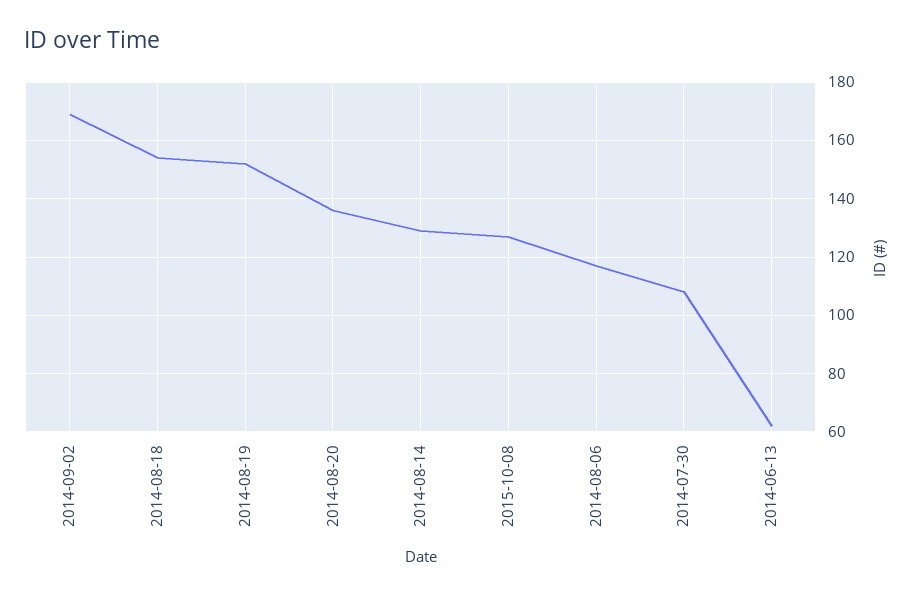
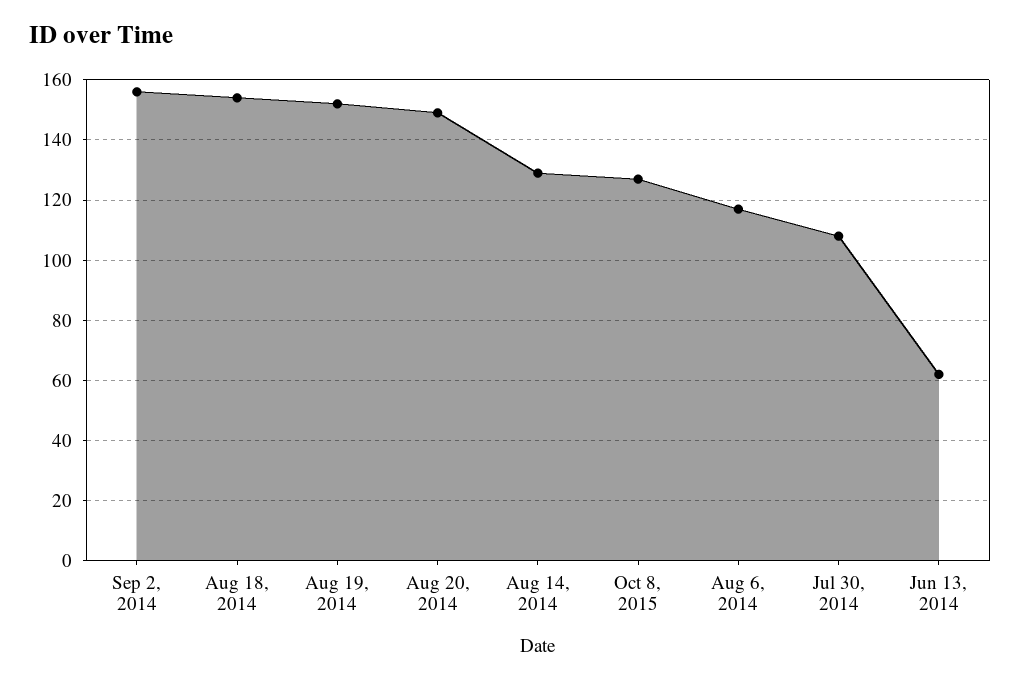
2014-09-02: 170 -> 155
2014-08-20: 135 -> 150

